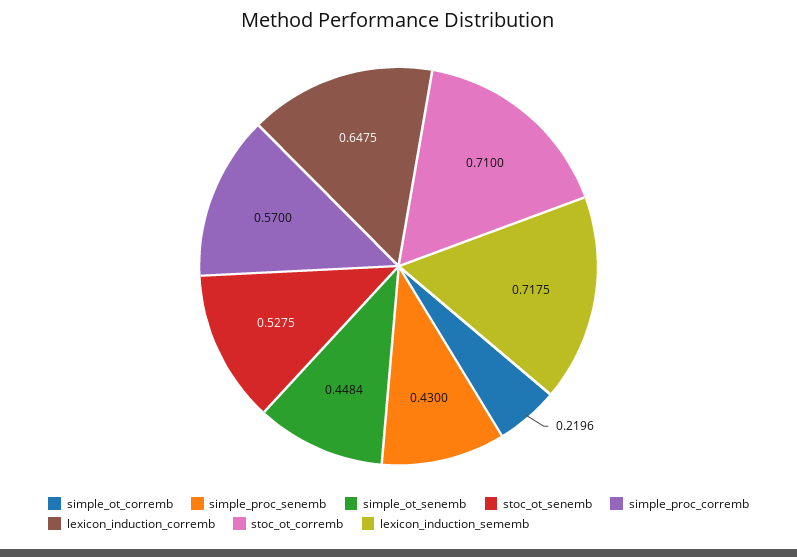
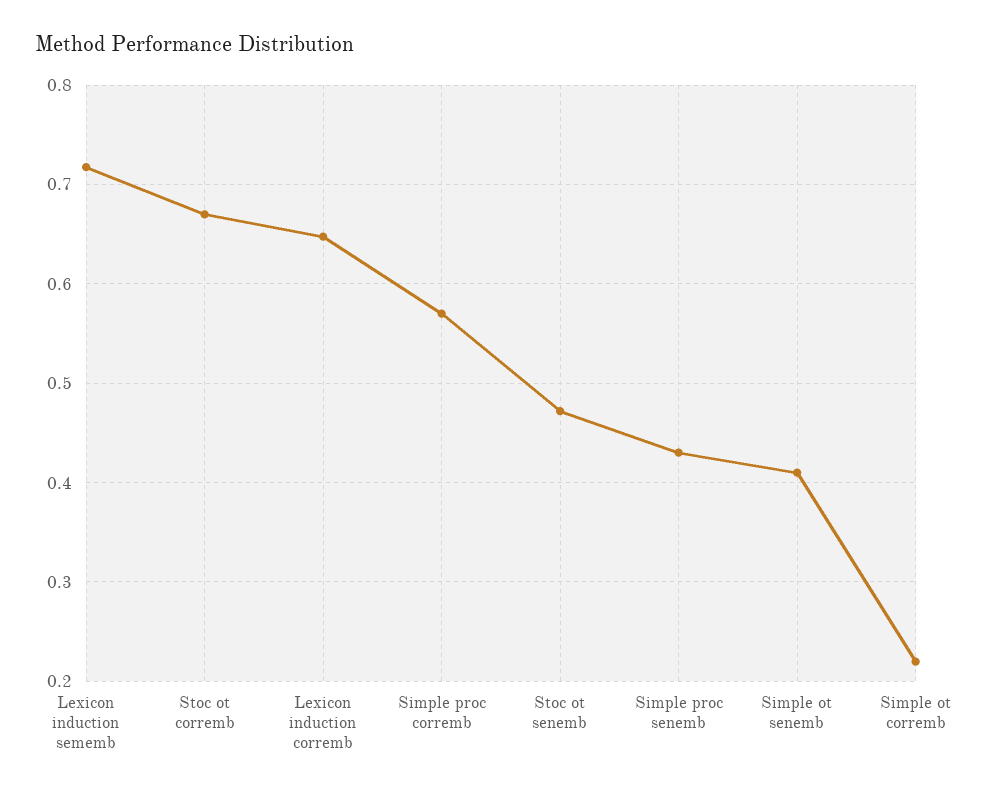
simple_ot_senemb: 0.4484 -> 0.41
stoc_ot_senemb: 0.5275 -> 0.47
stoc_ot_corremb: 0.71 -> 0.67

